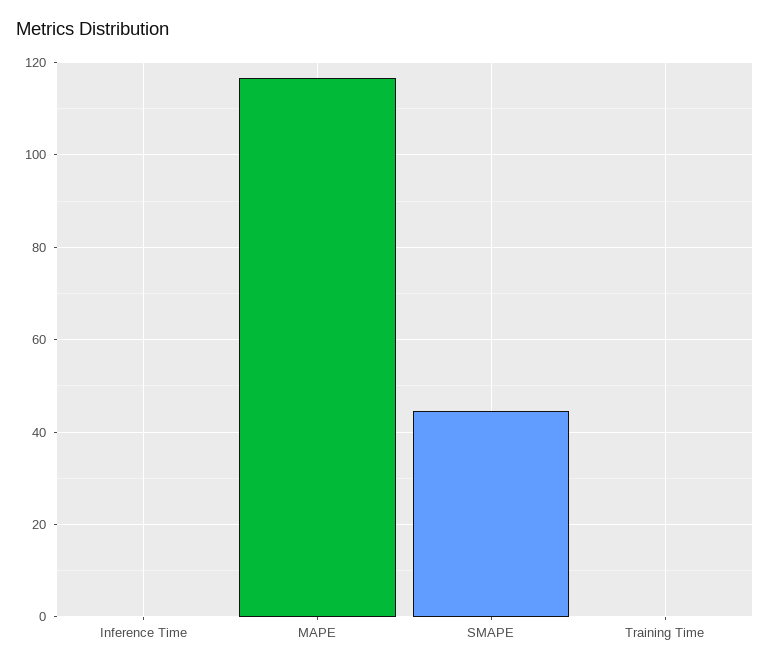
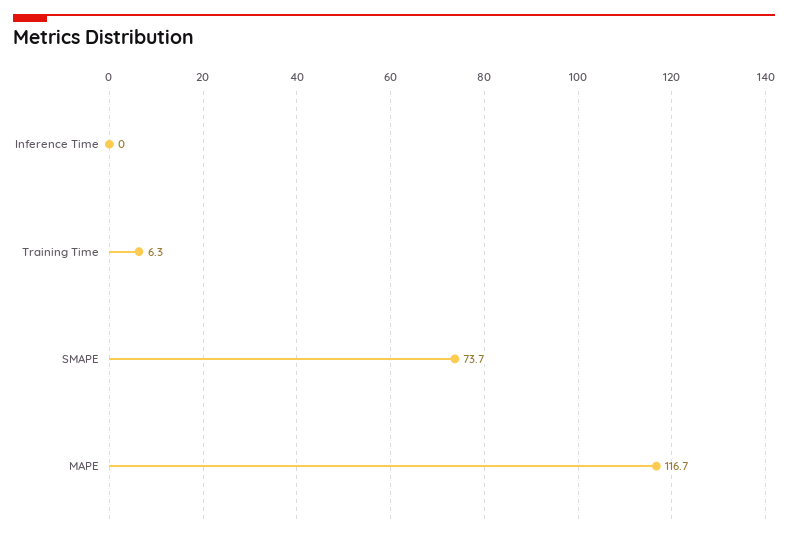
SMAPE: 44 -> 73.7
Training Time: 0 -> 6.3

